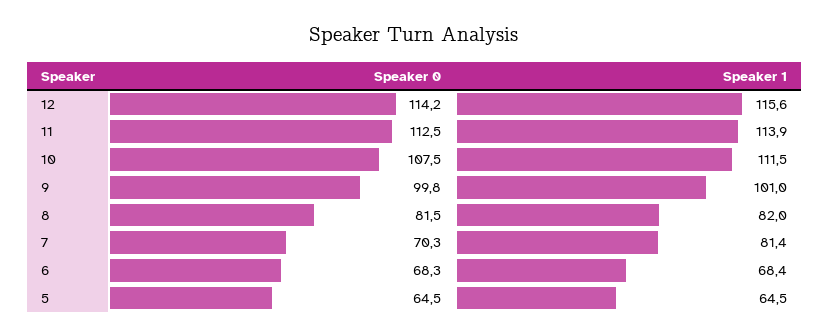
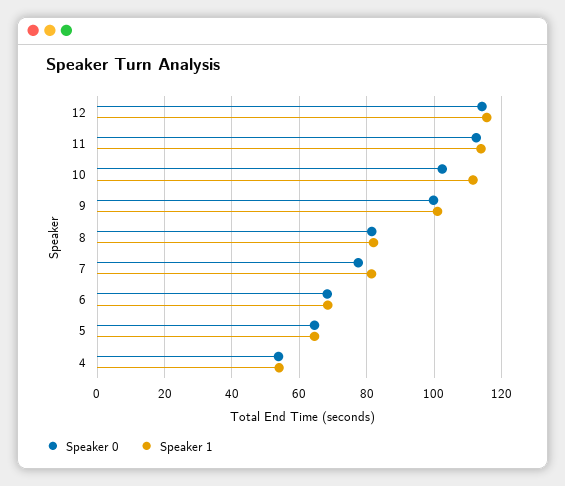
Speaker 0, 10: 107.5 -> 102
Speaker 0, 7: 70.3 -> 78
Speaker 0, 4: none -> 54
Speaker 1, 4: none -> 54

